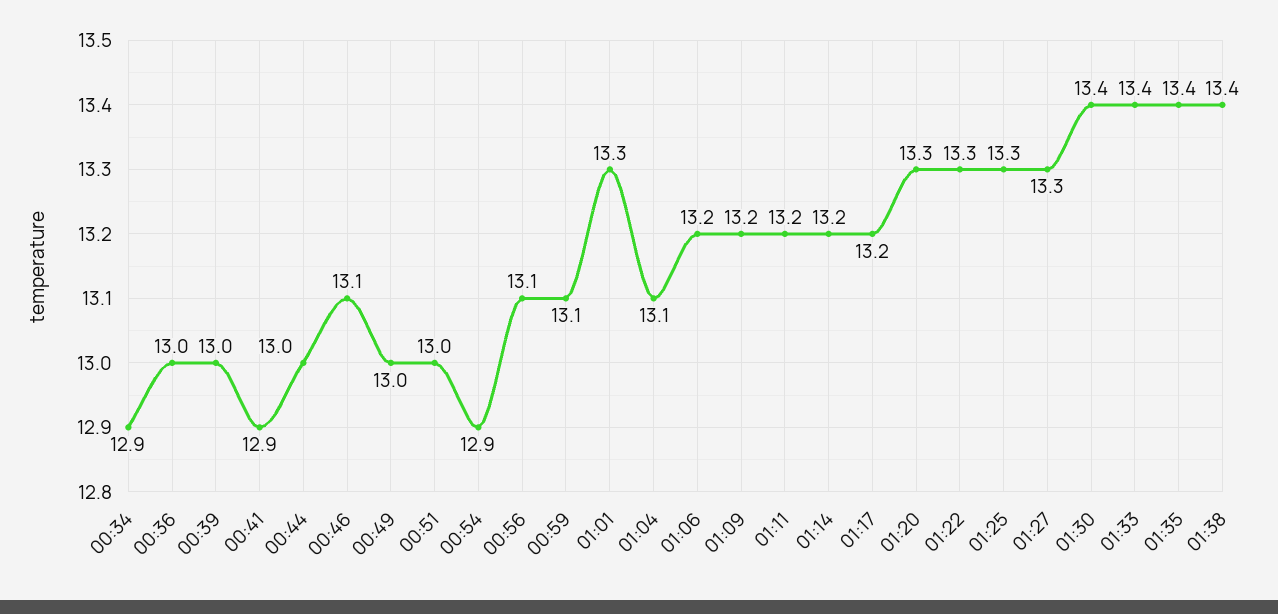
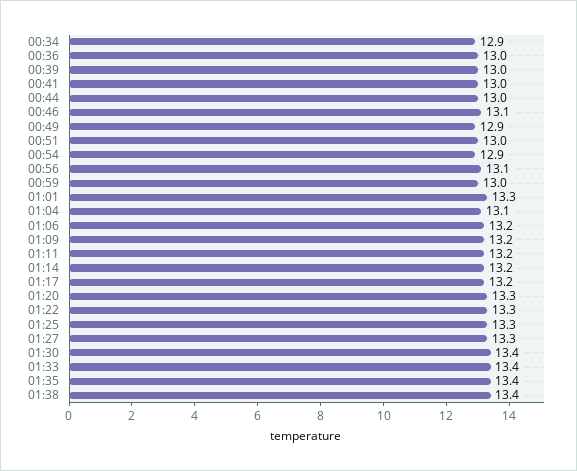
00:41: 12.9 -> 13
00:49: 13 -> 12.9
00:59: 13.1 -> 13

